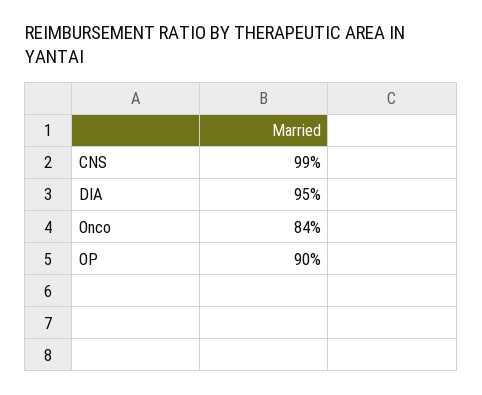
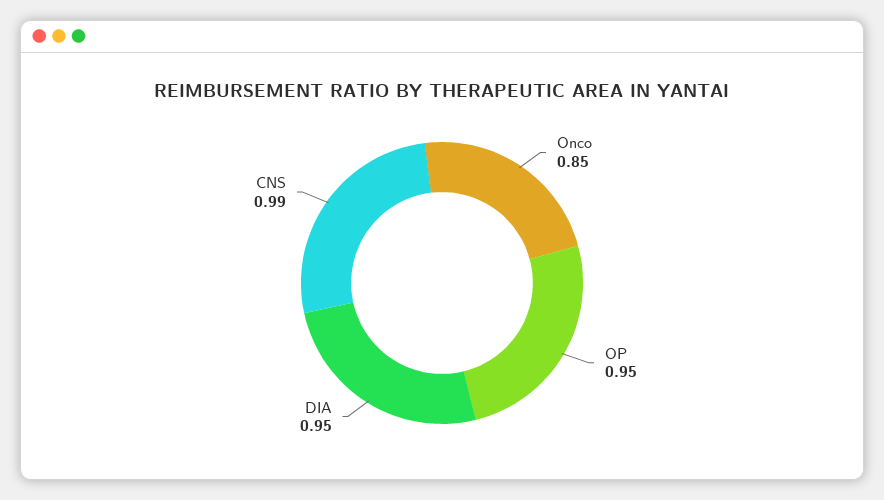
Onco: 0.84 -> 0.85
OP: 0.9 -> 0.95

